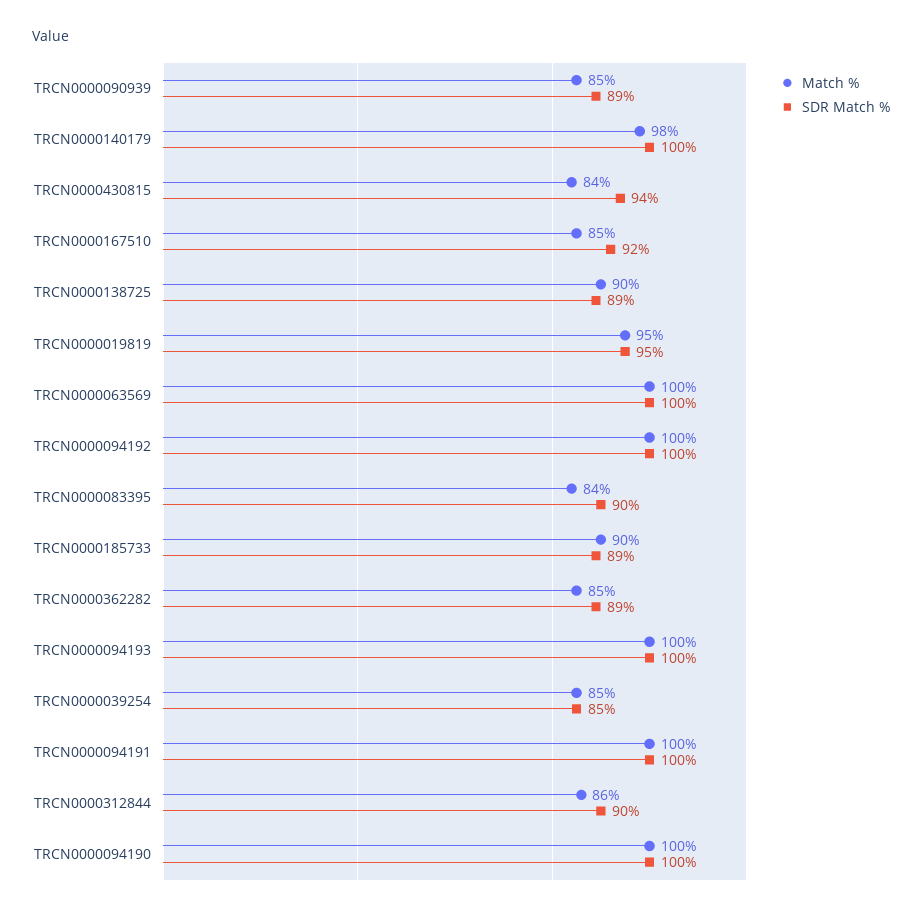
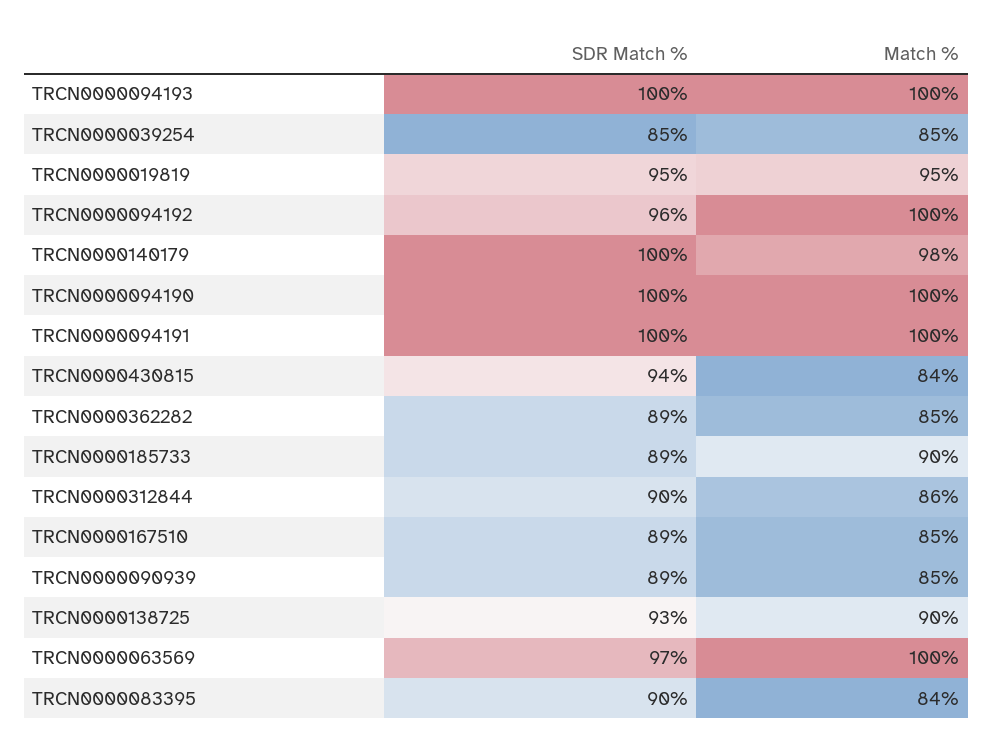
SDR Match %, TRCN0000167510: 92 -> 89
SDR Match %, TRCN0000138725: 89 -> 93
SDR Match %, TRCN0000063569: 100 -> 97
SDR Match %, TRCN0000094192: 100 -> 96

